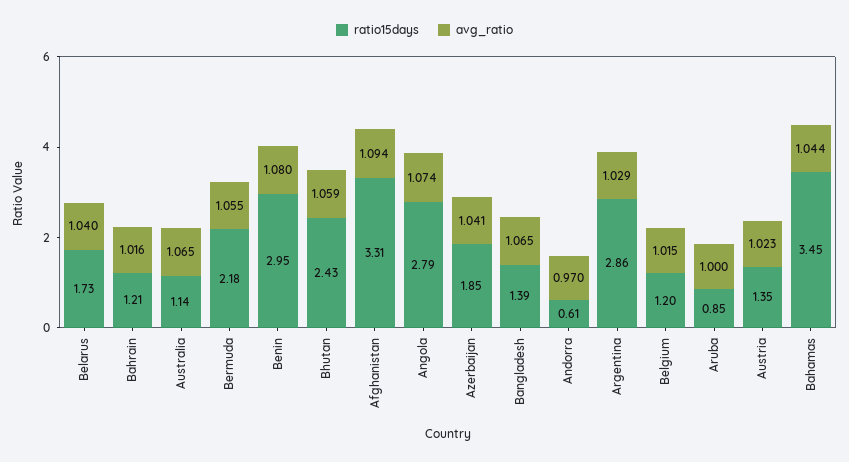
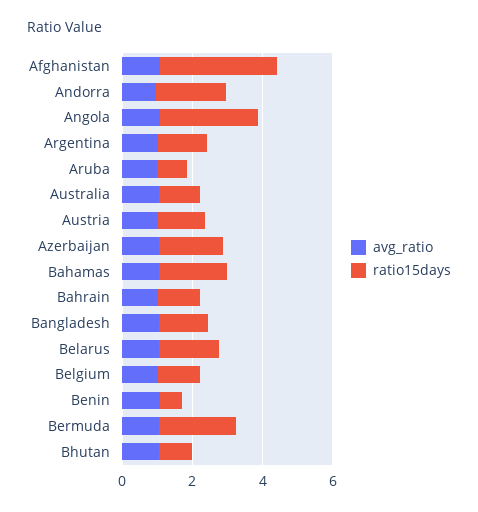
ratio15days, Benin: 2.95 -> 0.5
ratio15days, Bhutan: 2.43 -> 1
ratio15days, Andorra: 0.61 -> 2
ratio15days, Argentina: 2.86 -> 1.5
ratio15days, Bahamas: 3.45 -> 2

